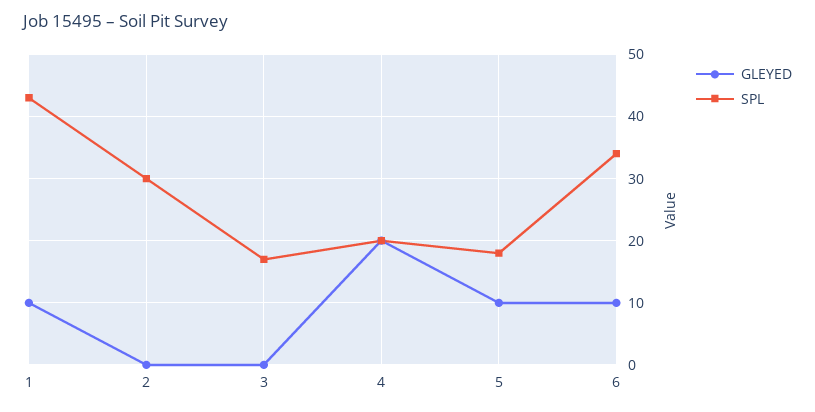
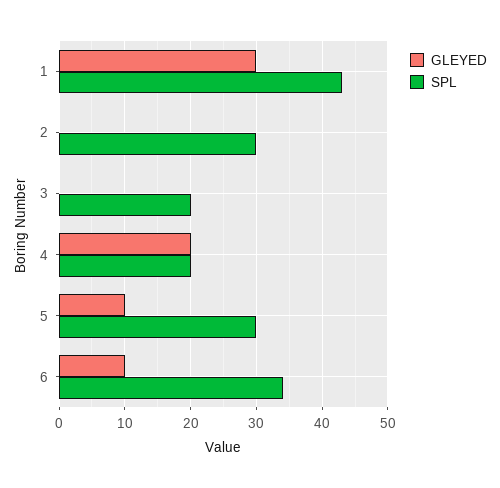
GLEYED, 1: 10 -> 30
SPL, 3: 17 -> 20
SPL, 5: 18 -> 30

